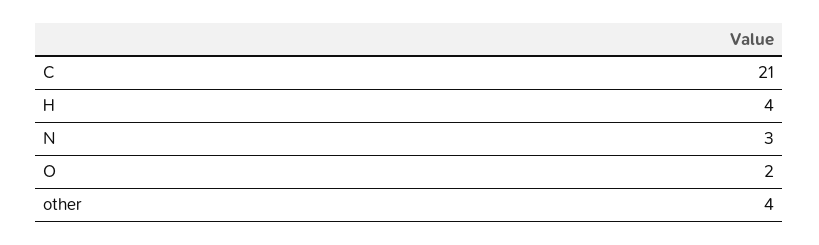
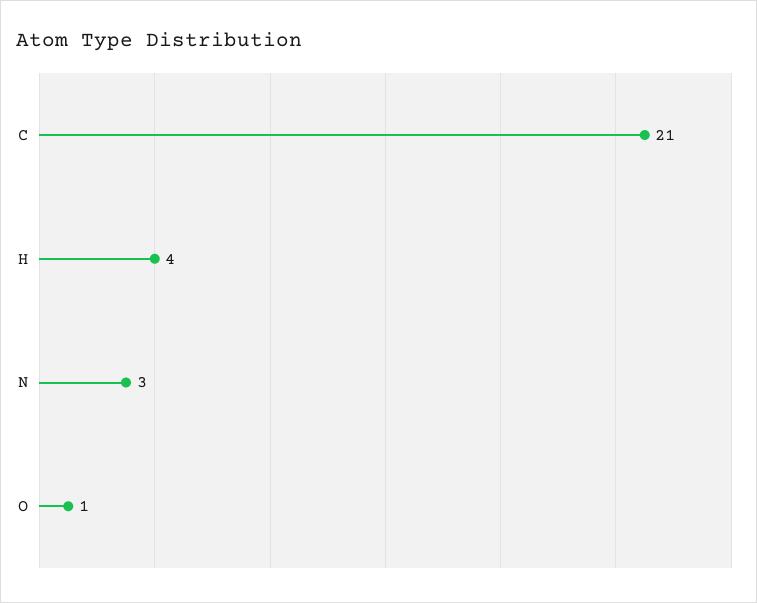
O: 2 -> 1
other: 4 -> none

